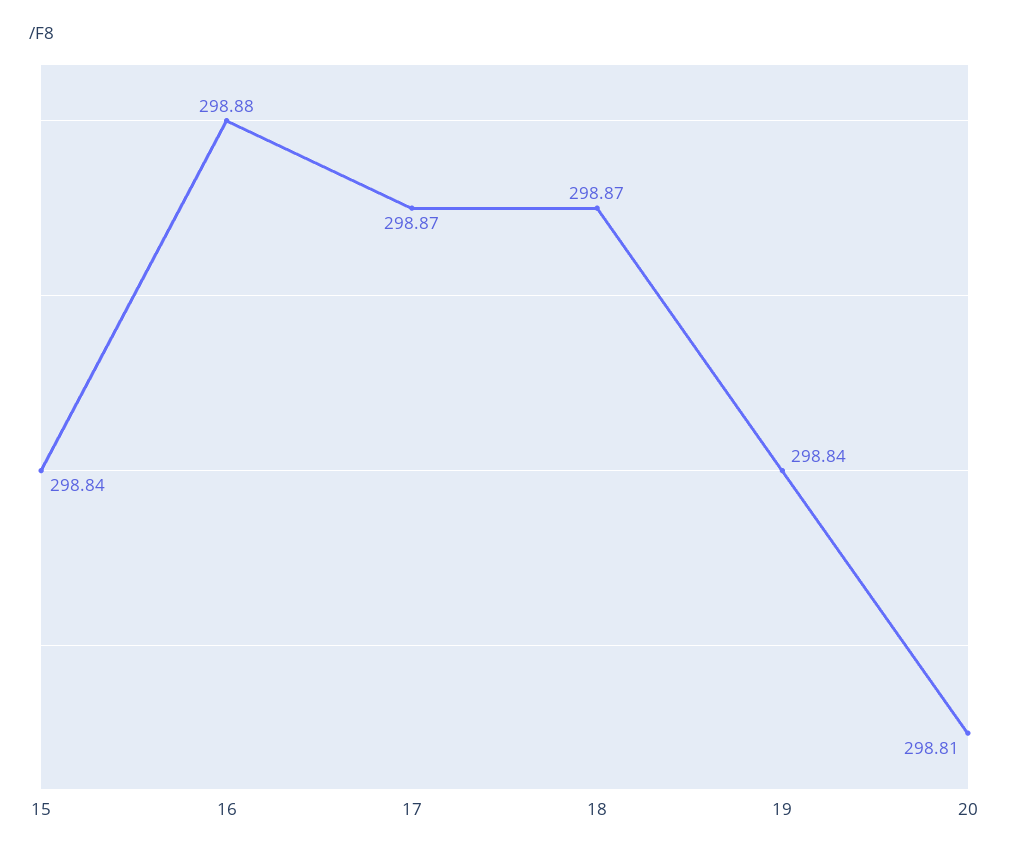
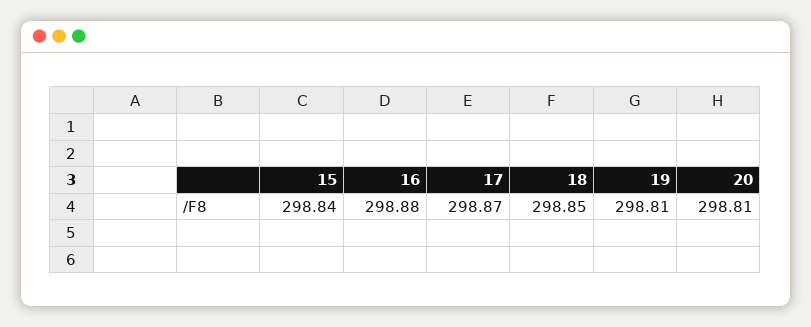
18: 298.87 -> 298.85
19: 298.84 -> 298.81

